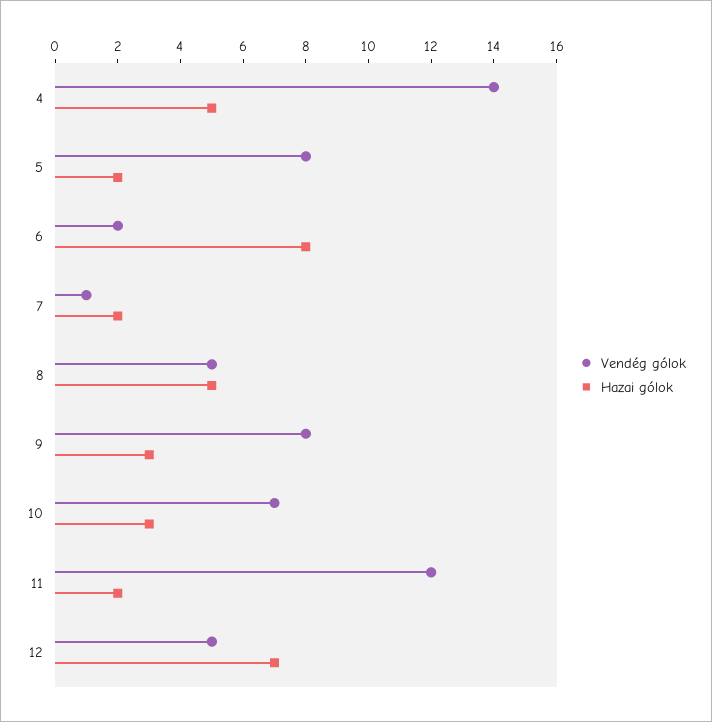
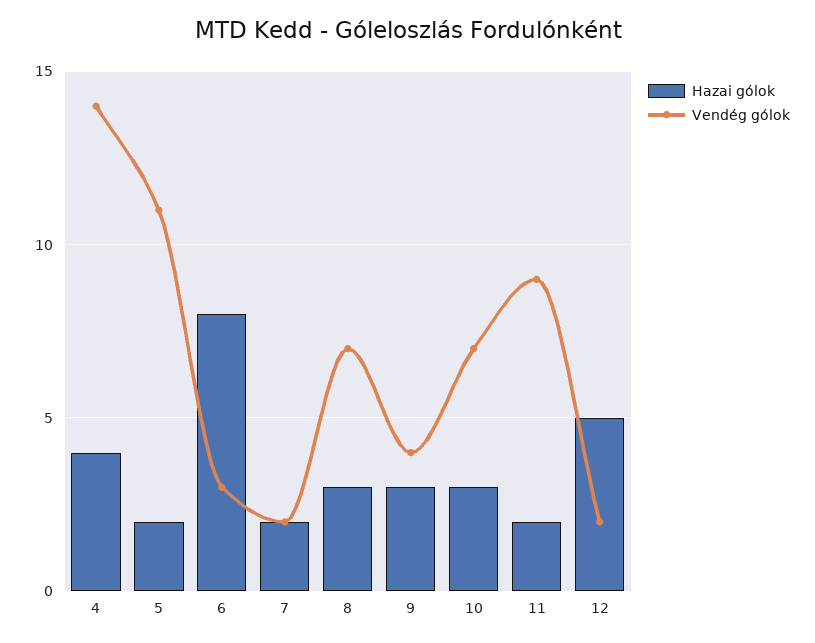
Hazai gólok, 4: 5 -> 4
Vendég gólok, 5: 8 -> 11
Vendég gólok, 6: 2 -> 3
Vendég gólok, 7: 1 -> 2
Vendég gólok, 8: 5 -> 7
Hazai gólok, 8: 5 -> 3
Vendég gólok, 9: 8 -> 4
Vendég gólok, 11: 12 -> 9
Vendég gólok, 12: 5 -> 2
Hazai gólok, 12: 7 -> 5

